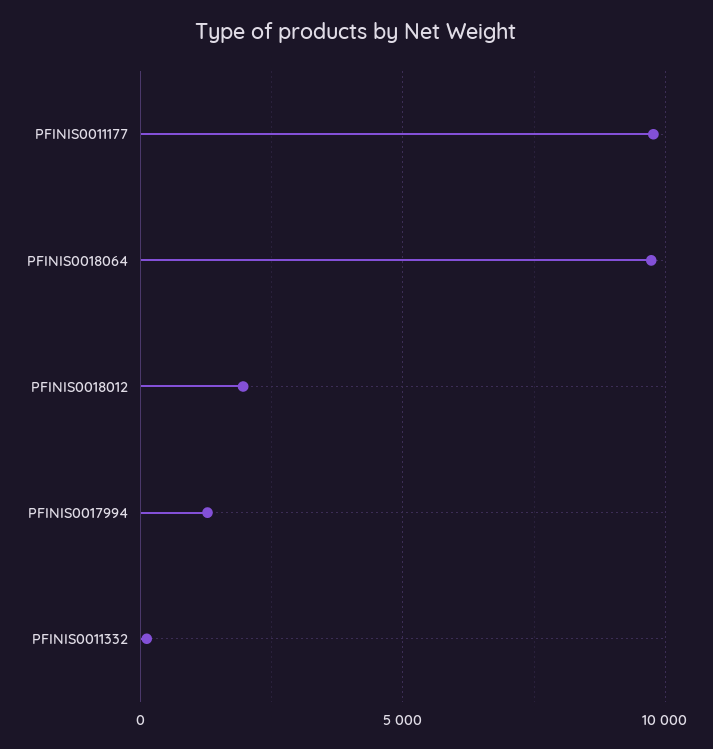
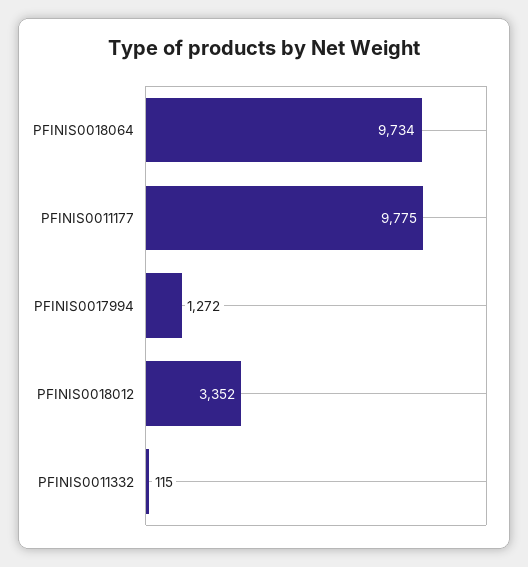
PFINIS0018012: 2000 -> 3352

